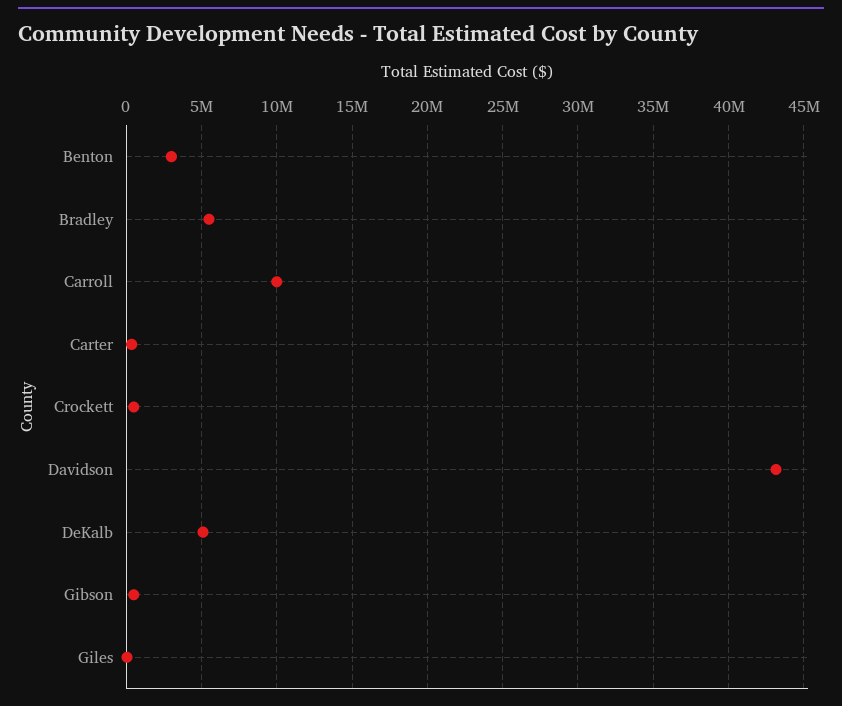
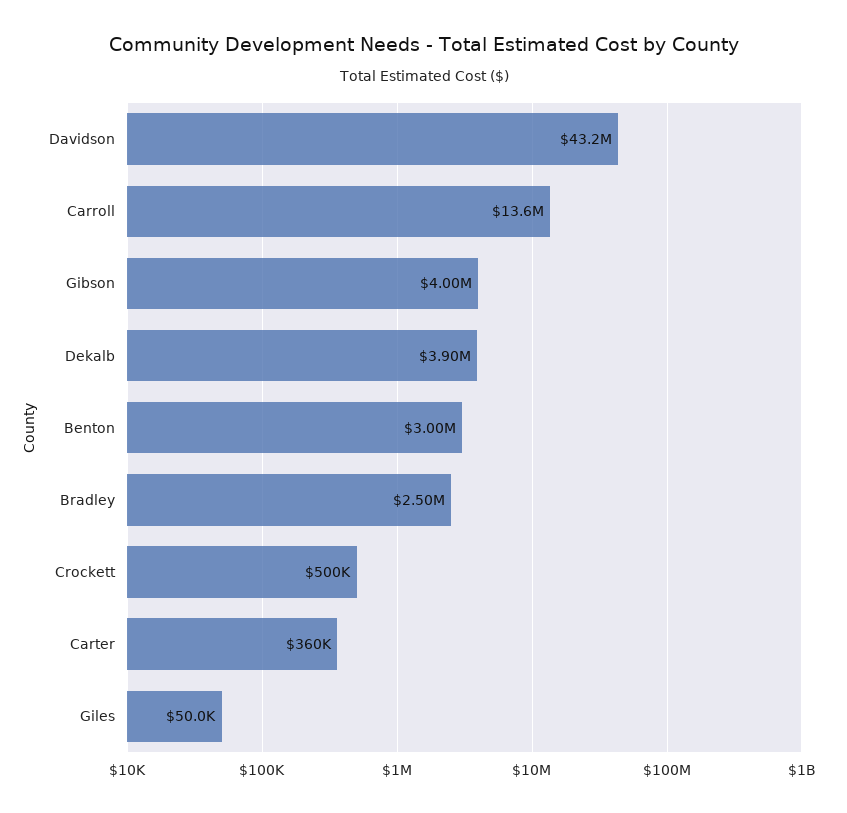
Bradley: 5500000 -> 2500000
Carroll: 10000000 -> 13600000
DeKalb: 5000000 -> 3900000
Gibson: 500000 -> 4000000

